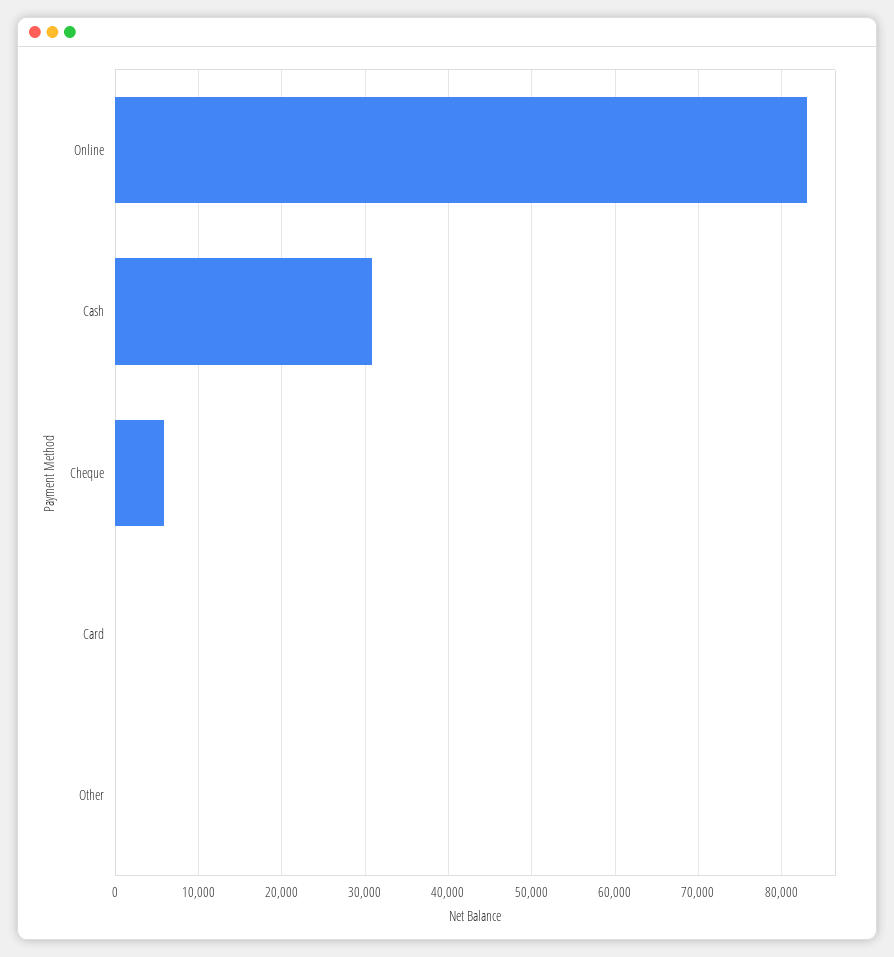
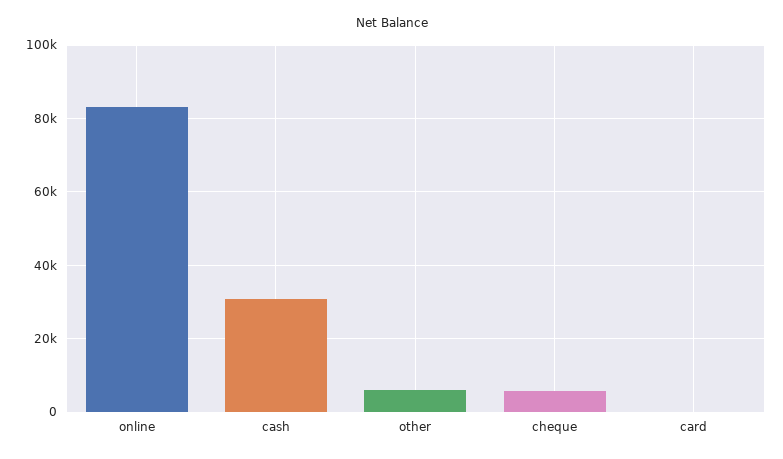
Other: 0 -> 6000

